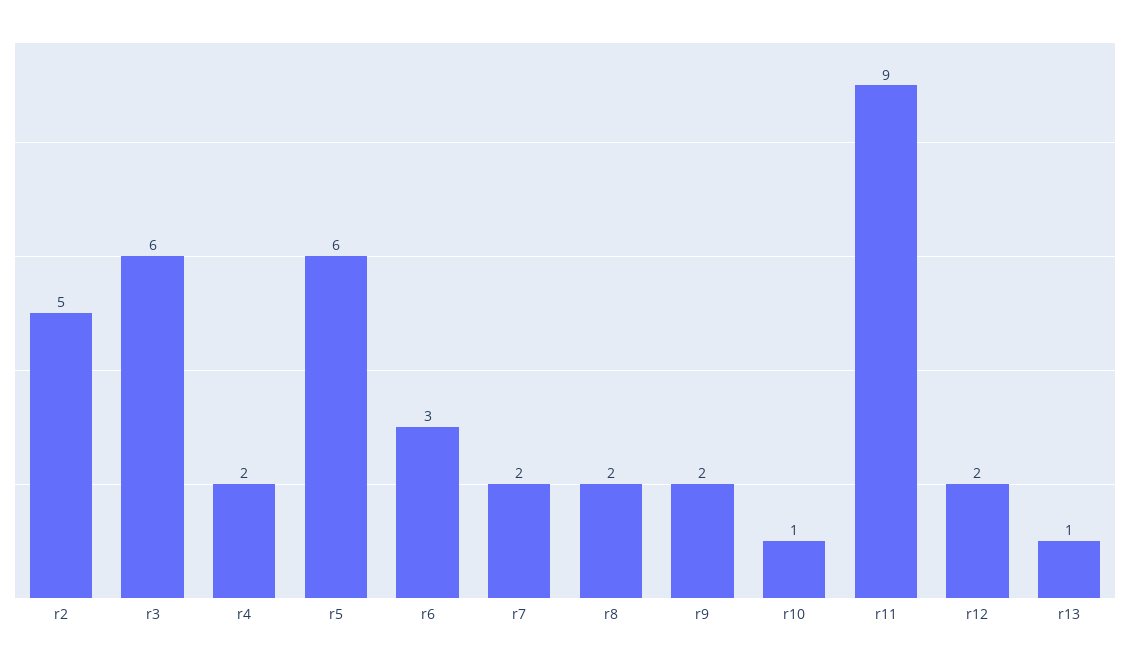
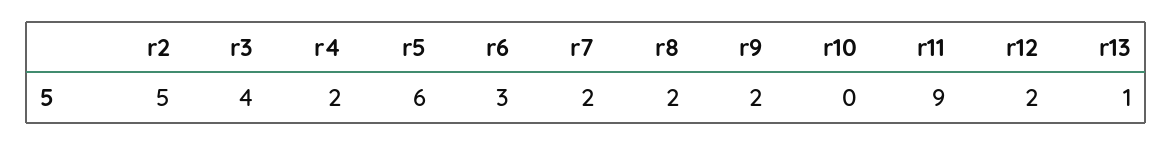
r3: 6 -> 4
r10: 1 -> 0

